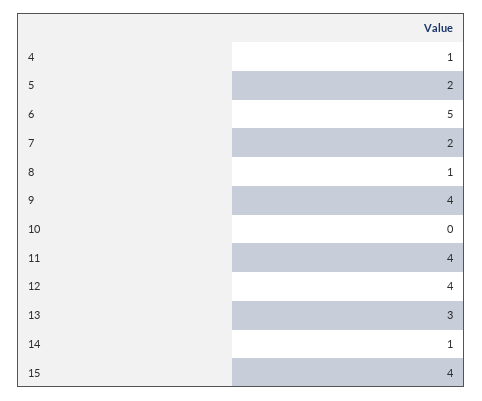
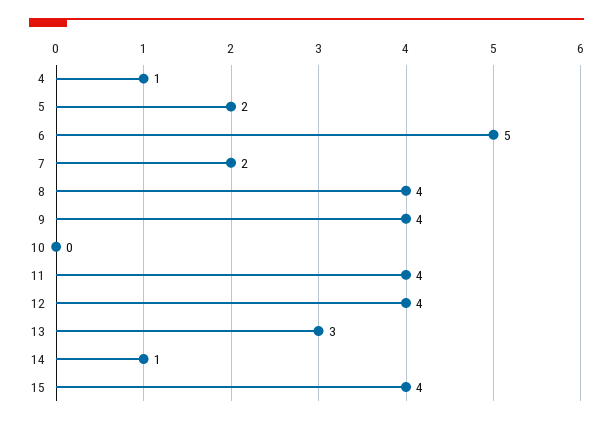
8: 1 -> 4

